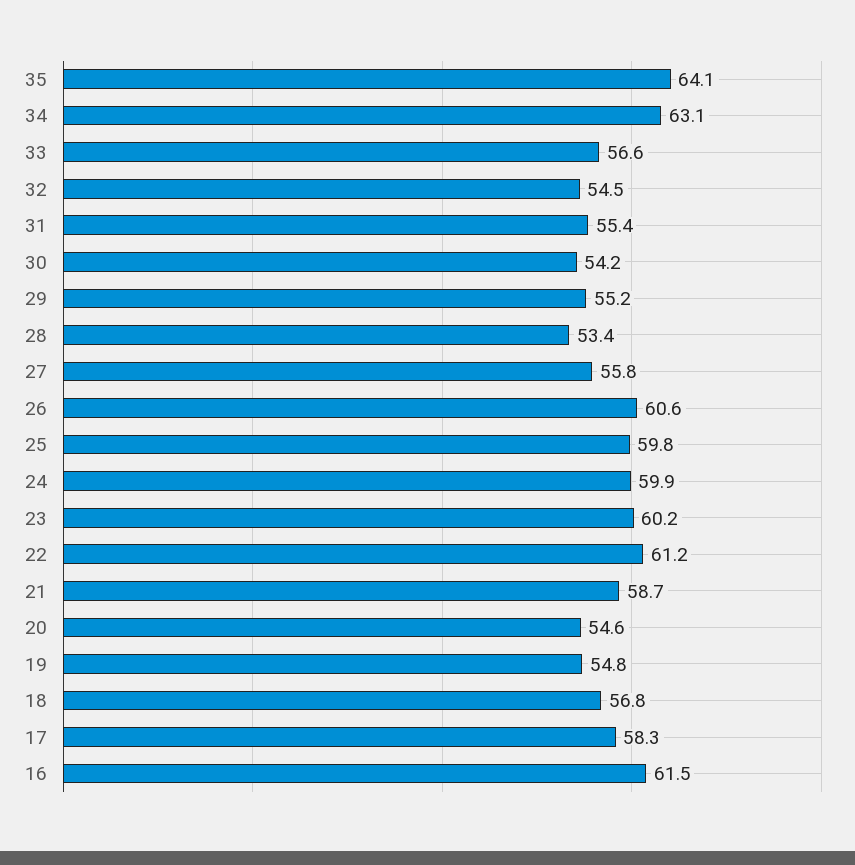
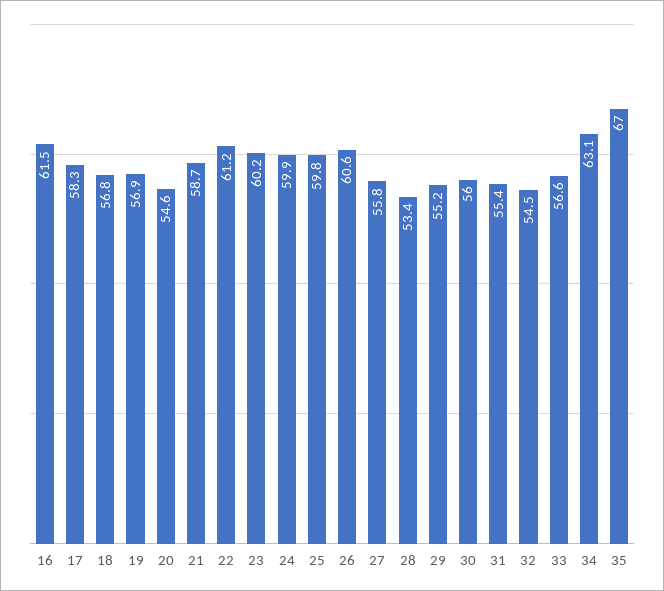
35: 64.1 -> 67
30: 54.2 -> 56
19: 54.8 -> 56.9

